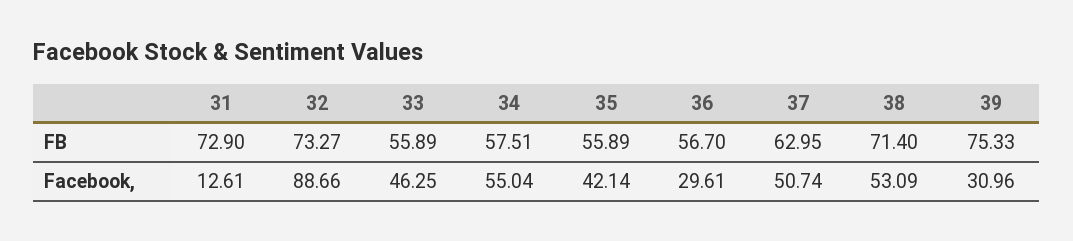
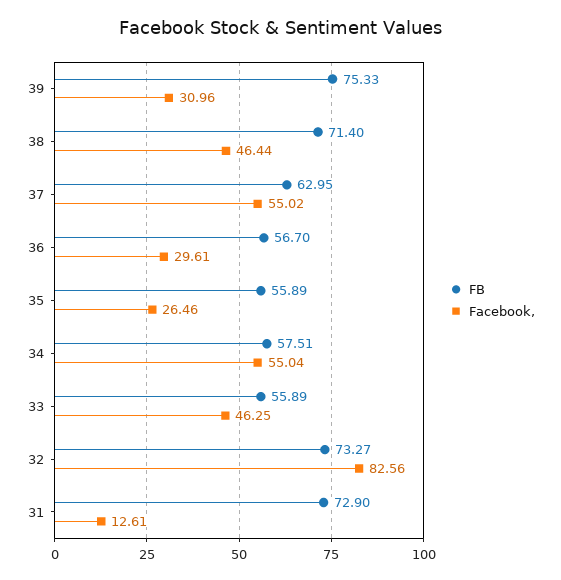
Facebook,, 32: 88.66 -> 82.56
Facebook,, 35: 42.14 -> 26.46
Facebook,, 37: 50.74 -> 55.02
Facebook,, 38: 53.09 -> 46.44

